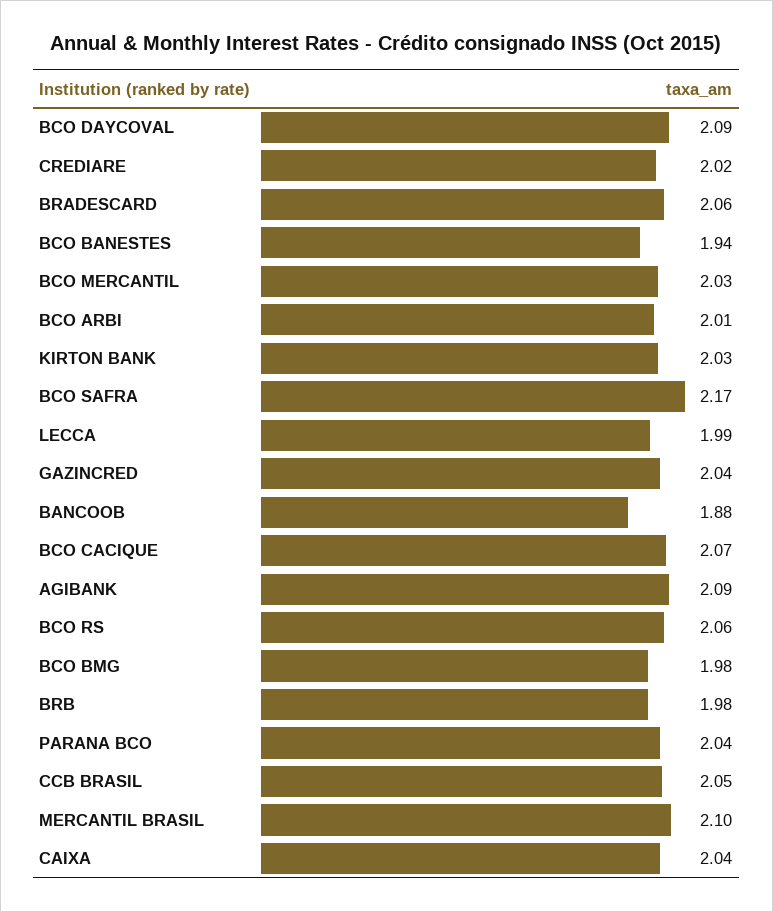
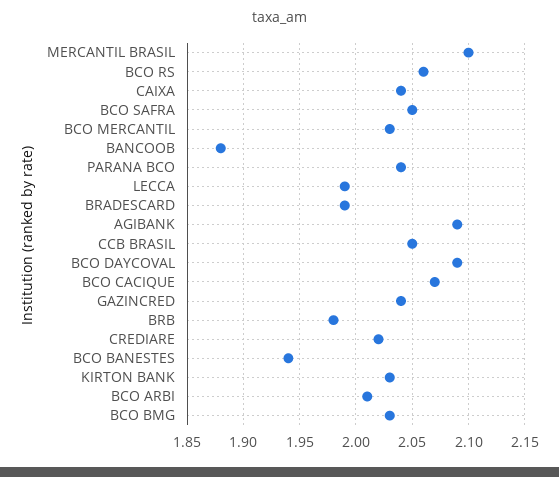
BRADESCARD: 2.06 -> 1.99
BCO SAFRA: 2.17 -> 2.05
BCO BMG: 1.98 -> 2.03

